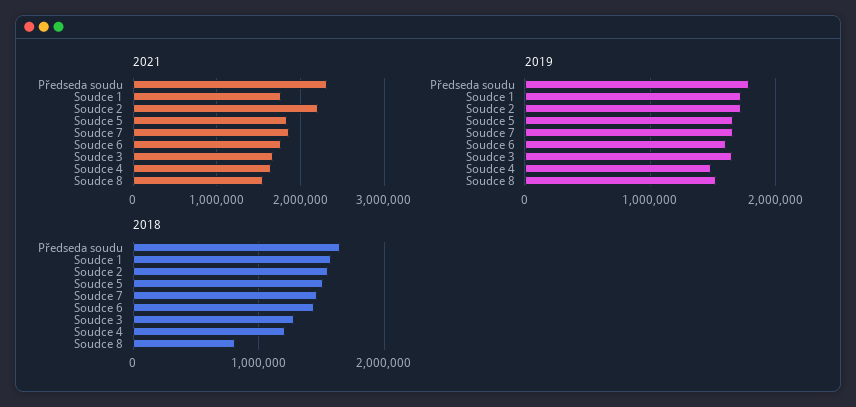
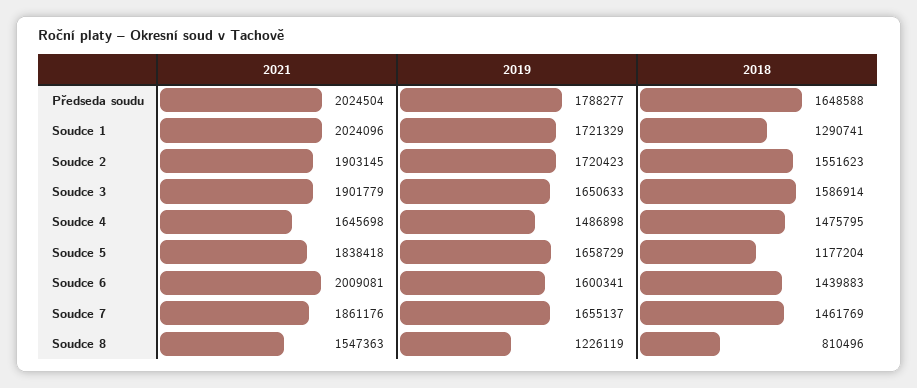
2021, Předseda soudu: 2300000 -> 2024504
2021, Soudce 1: 1800000 -> 2024096
2021, Soudce 2: 2200000 -> 1903145
2021, Soudce 6: 1800000 -> 2009081
2021, Soudce 3: 1700000 -> 1901779
2019, Soudce 8: 1500000 -> 1226119
2018, Soudce 1: 1600000 -> 1290741
2018, Soudce 5: 1500000 -> 1177204
2018, Soudce 3: 1300000 -> 1586914
2018, Soudce 4: 1200000 -> 1475795

